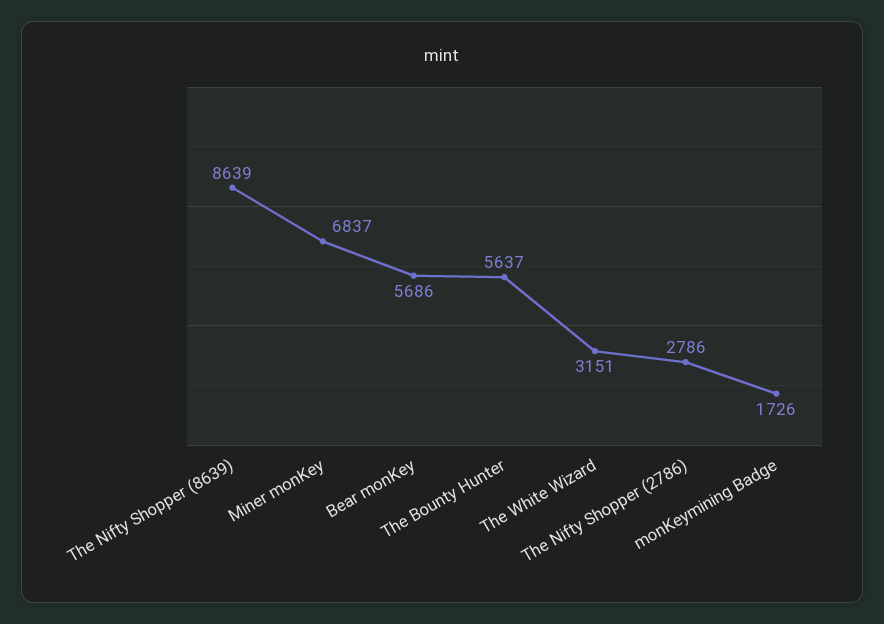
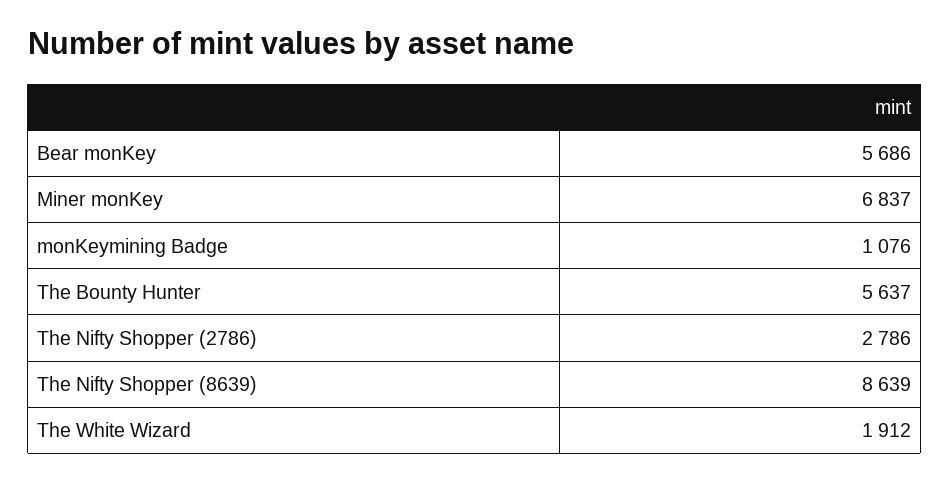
The White Wizard: 3151 -> 1912
monKeymining Badge: 1726 -> 1076

